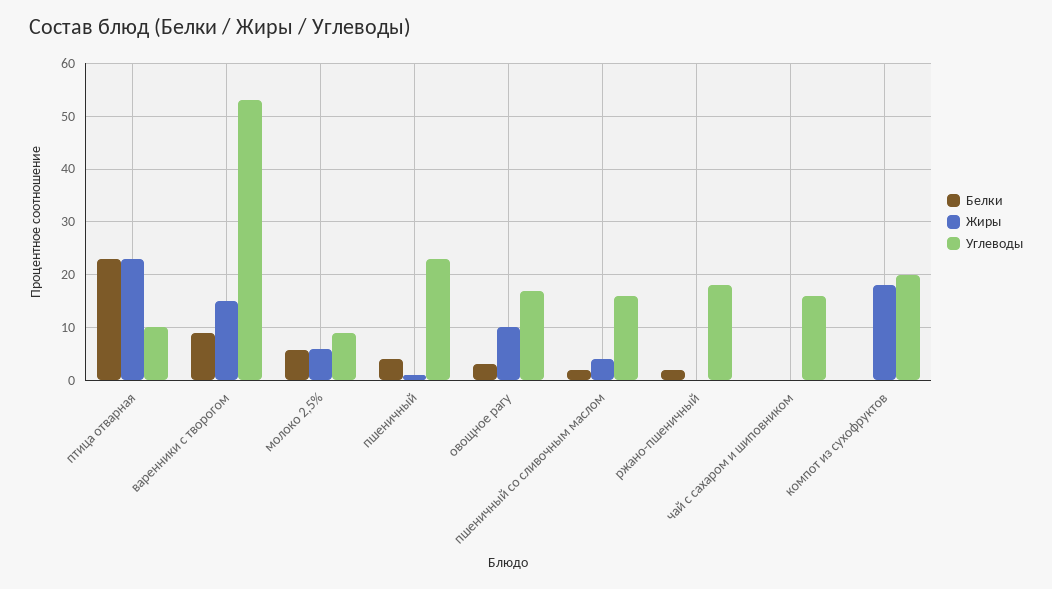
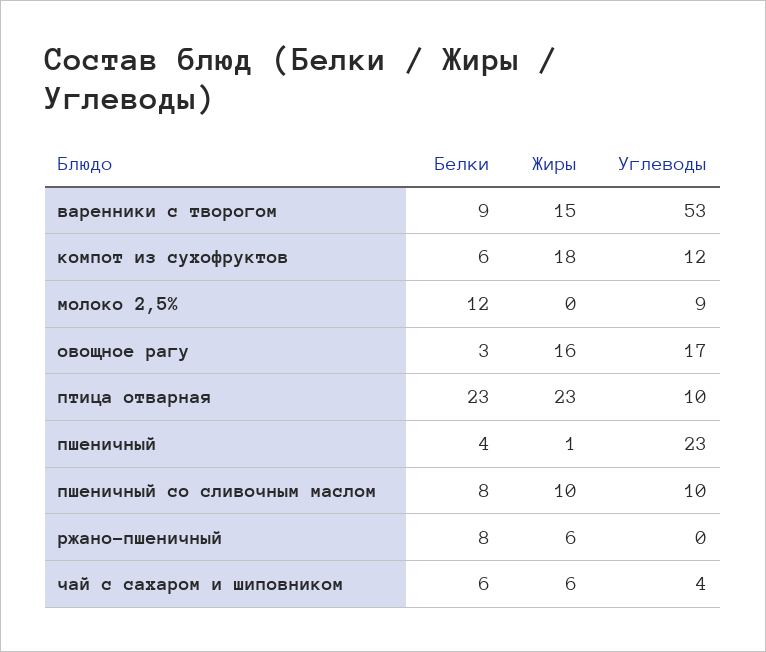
Белки, молоко 2,5%: 6 -> 12
Жиры, молоко 2,5%: 6 -> 0
Жиры, овощное рагу: 10 -> 16
Белки, пшеничный со сливочным маслом: 2 -> 8
Жиры, пшеничный со сливочным маслом: 4 -> 10
Углеводы, пшеничный со сливочным маслом: 16 -> 10
Белки, ржано-пшеничный: 2 -> 8
Жиры, ржано-пшеничный: 0 -> 6
Углеводы, ржано-пшеничный: 18 -> 0
Белки, чай с сахаром и шиповником: 0 -> 6
Жиры, чай с сахаром и шиповником: 0 -> 6
Углеводы, чай с сахаром и шиповником: 16 -> 4
Белки, компот из сухофруктов: 0 -> 6
Углеводы, компот из сухофруктов: 20 -> 12

